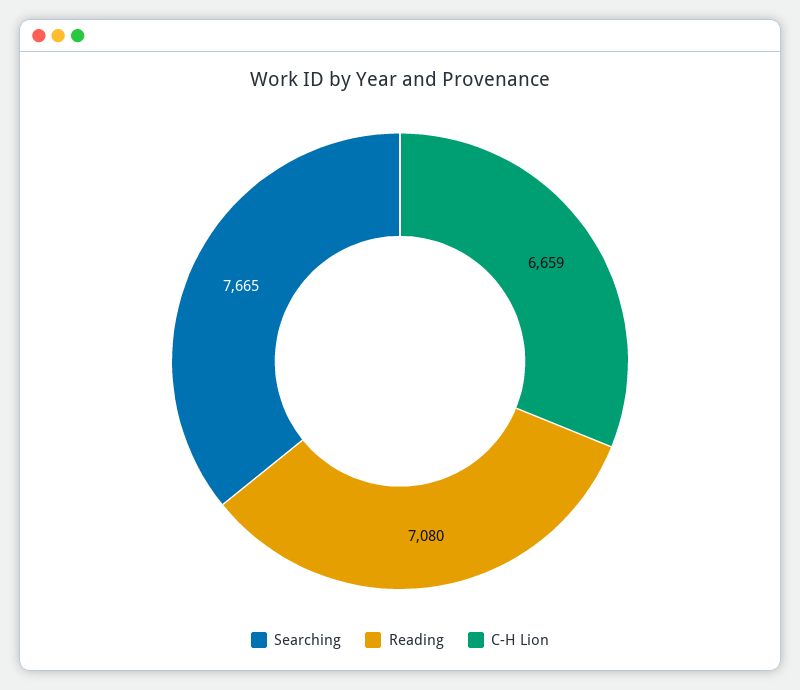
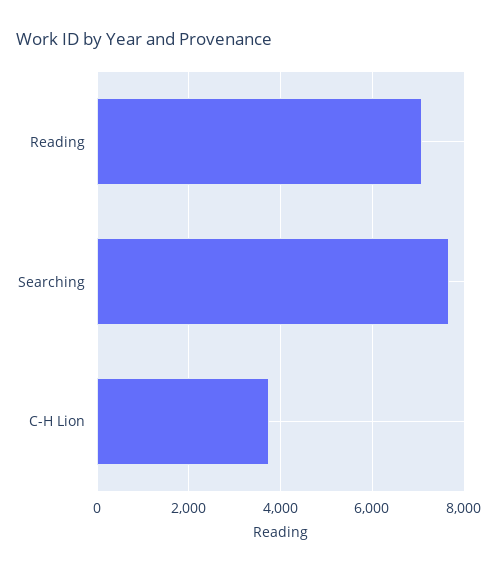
C-H Lion: 6659 -> 3800

